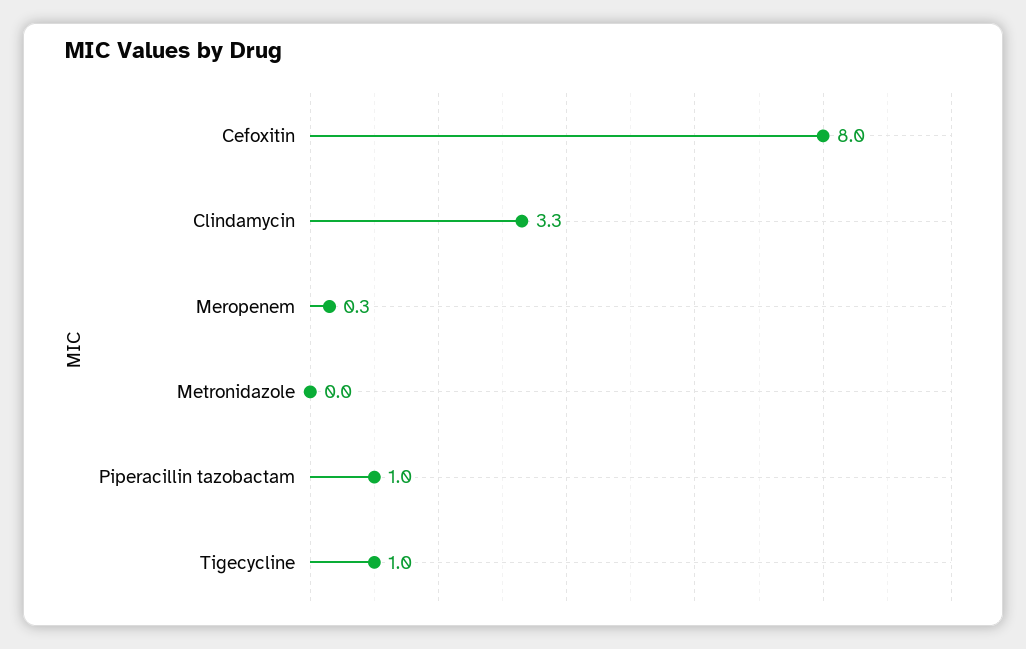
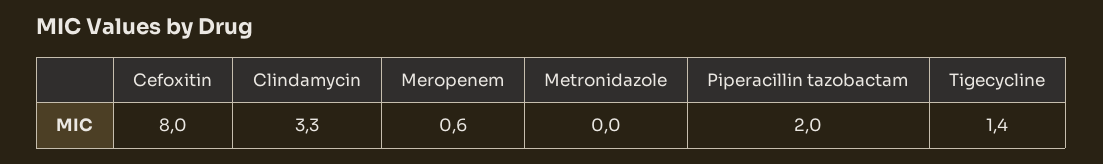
Meropenem: 0.3 -> 0.6
Piperacillin tazobactam: 1 -> 2
Tigecycline: 1 -> 1.4

